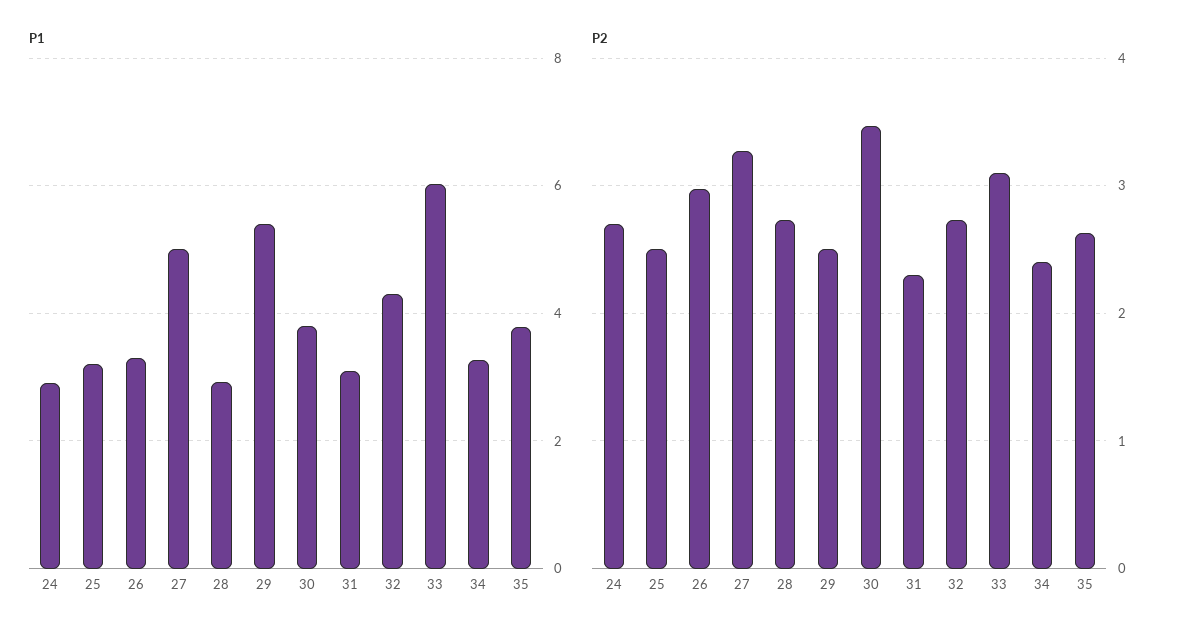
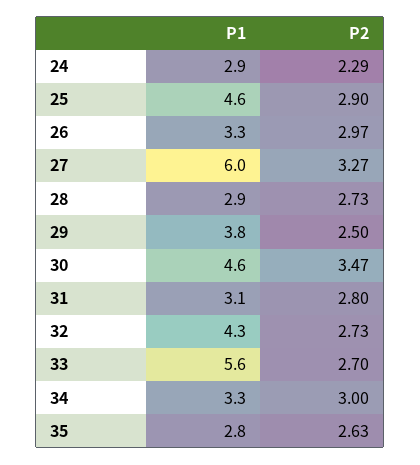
P1, 25: 3.2 -> 4.6
P1, 27: 5 -> 6
P1, 29: 5.4 -> 3.8
P1, 30: 3.8 -> 4.6
P1, 33: 6 -> 5.6
P1, 35: 3.8 -> 2.8
P2, 24: 2.7 -> 2.29
P2, 25: 2.5 -> 2.9
P2, 31: 2.3 -> 2.8
P2, 33: 3.1 -> 2.7
P2, 34: 2.4 -> 3

